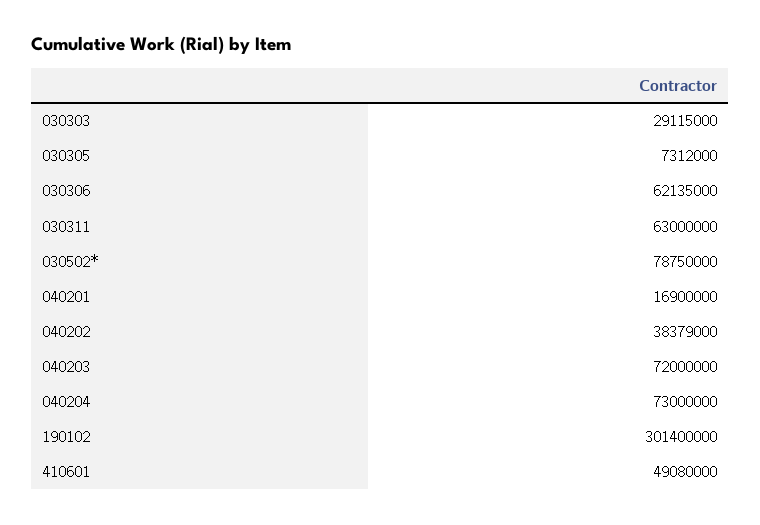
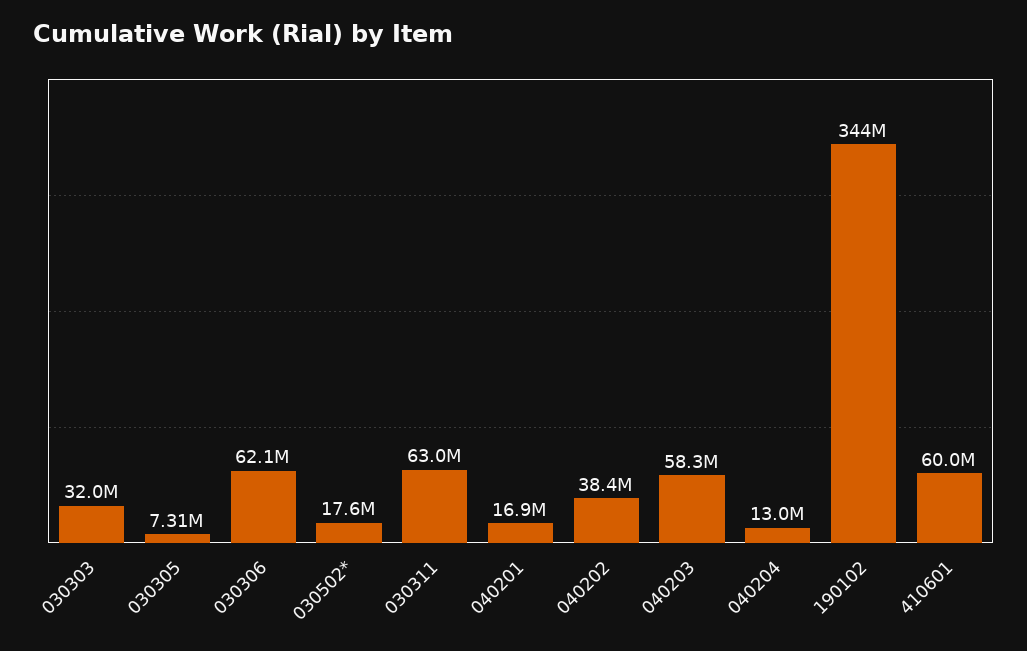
030303: 29115000 -> 32000000
030502*: 78750000 -> 17600000
040203: 72000000 -> 58300000
040204: 73000000 -> 13000000
190102: 301400000 -> 344000000
410601: 49080000 -> 60000000

